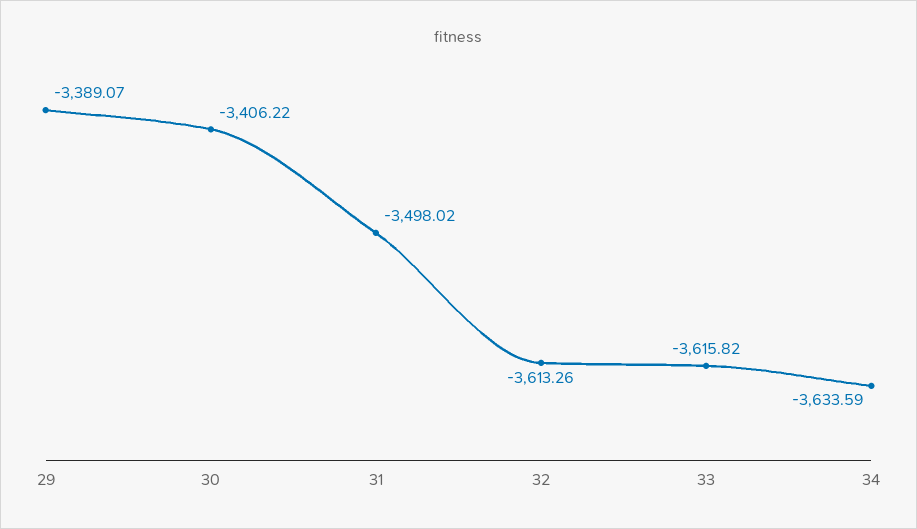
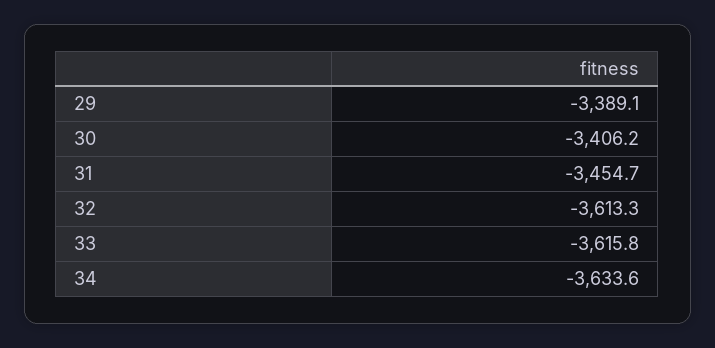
31: -3498.02 -> -3454.7

